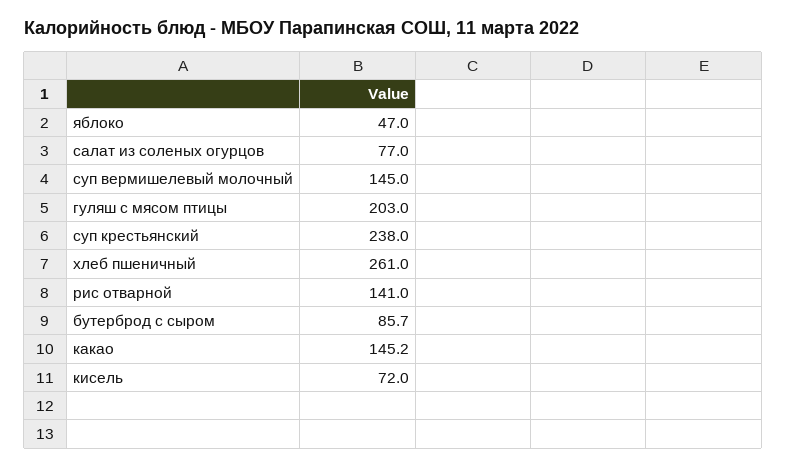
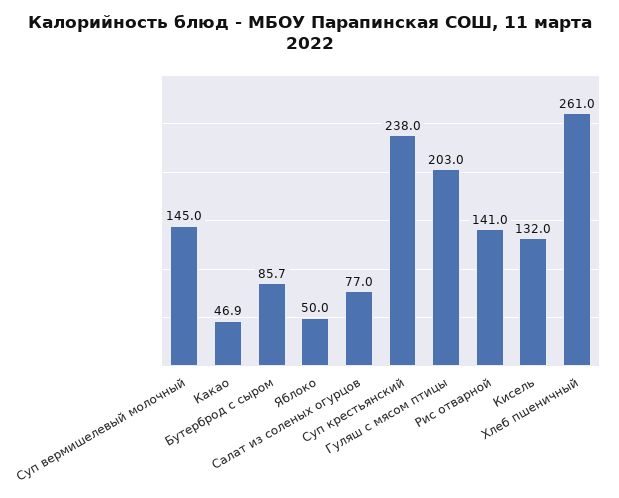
яблоко: 47 -> 50
какао: 145.2 -> 46.9
кисель: 72 -> 132

